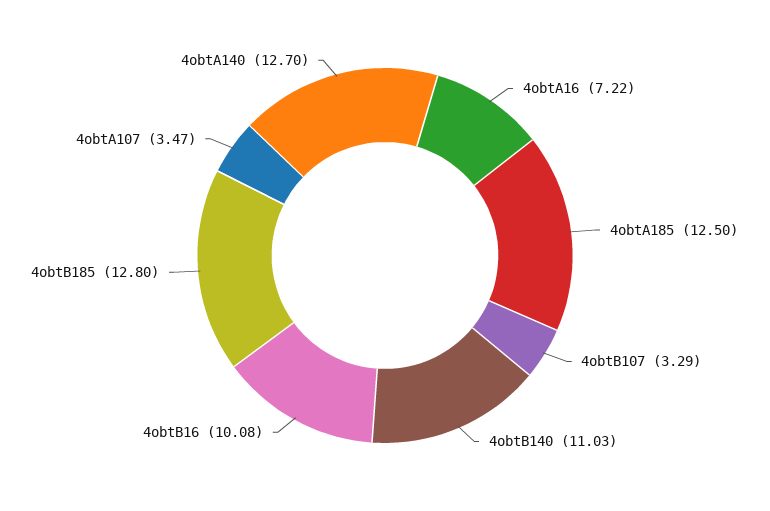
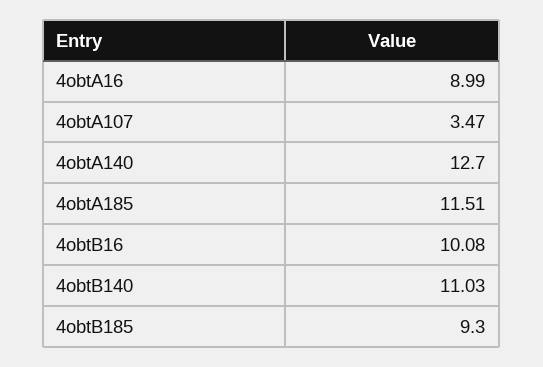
4obtA16: 7.22 -> 8.99
4obtA185: 12.5 -> 11.51
4obtB107: 3.29 -> none
4obtB185: 12.8 -> 9.3

